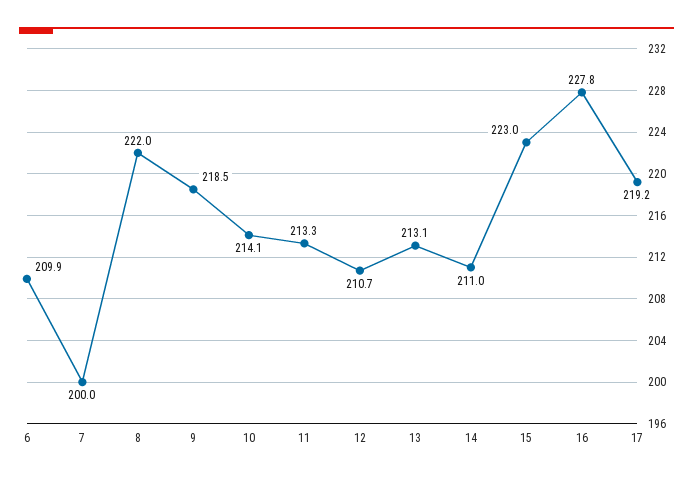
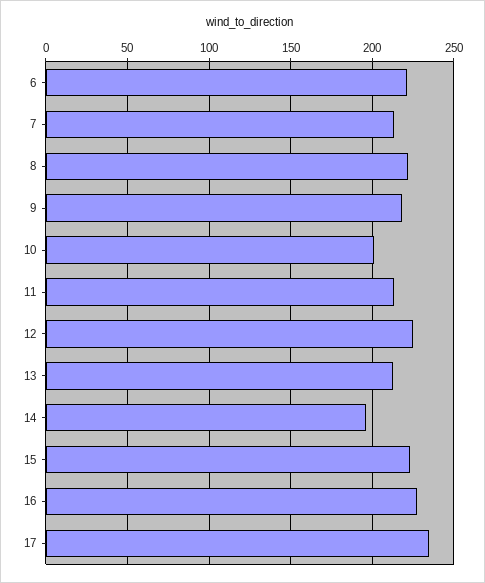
6: 209.9 -> 220
7: 200 -> 215
10: 214.1 -> 200
12: 210.7 -> 225
14: 211 -> 195
17: 219.2 -> 235

